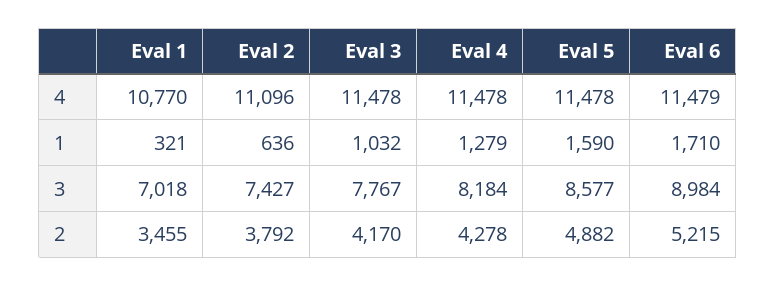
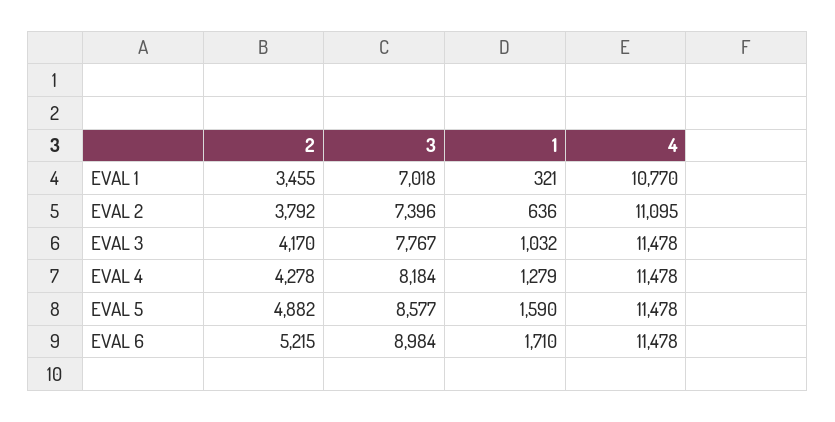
Eval 2, 4: 11096 -> 11095
Eval 6, 4: 11479 -> 11478
Eval 2, 3: 7427 -> 7396

